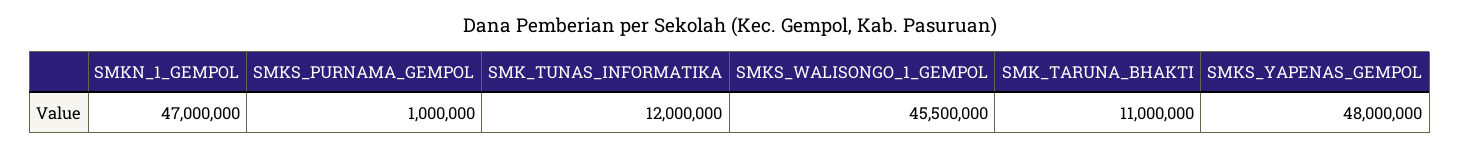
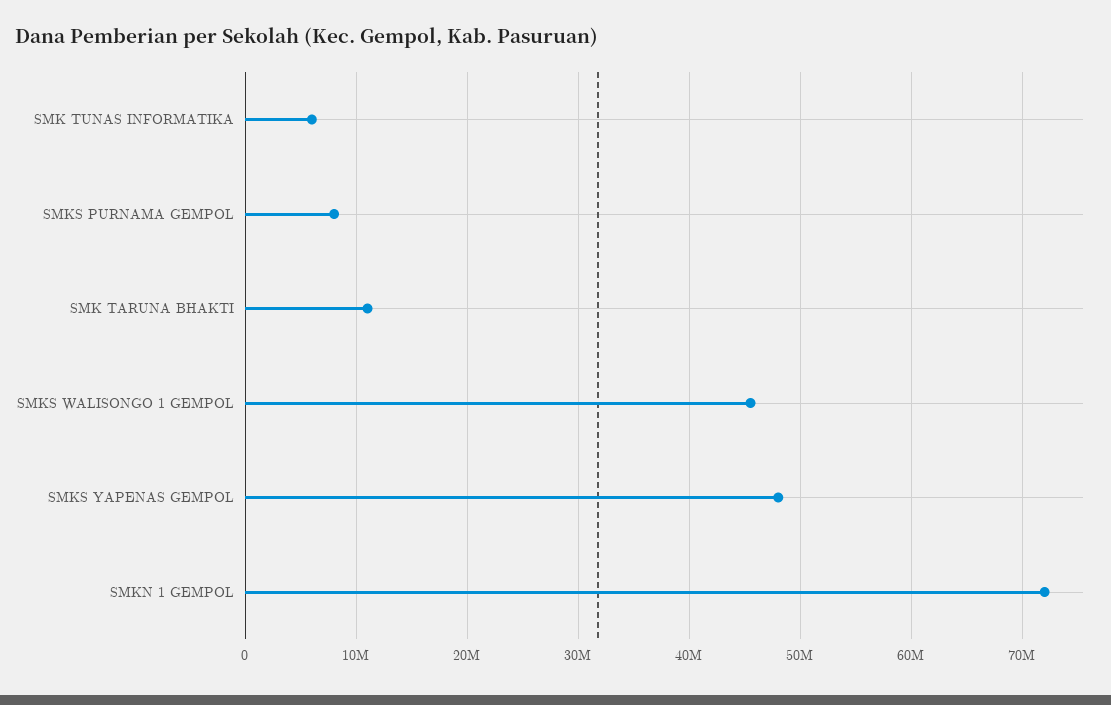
SMKN_1_GEMPOL: 47000000 -> 72000000
SMKS_PURNAMA_GEMPOL: 1000000 -> 8000000
SMK_TUNAS_INFORMATIKA: 12000000 -> 6000000

